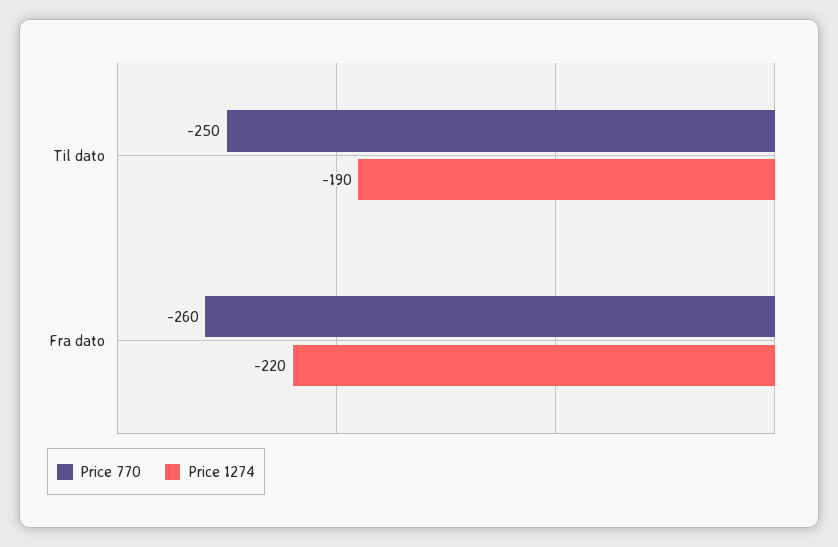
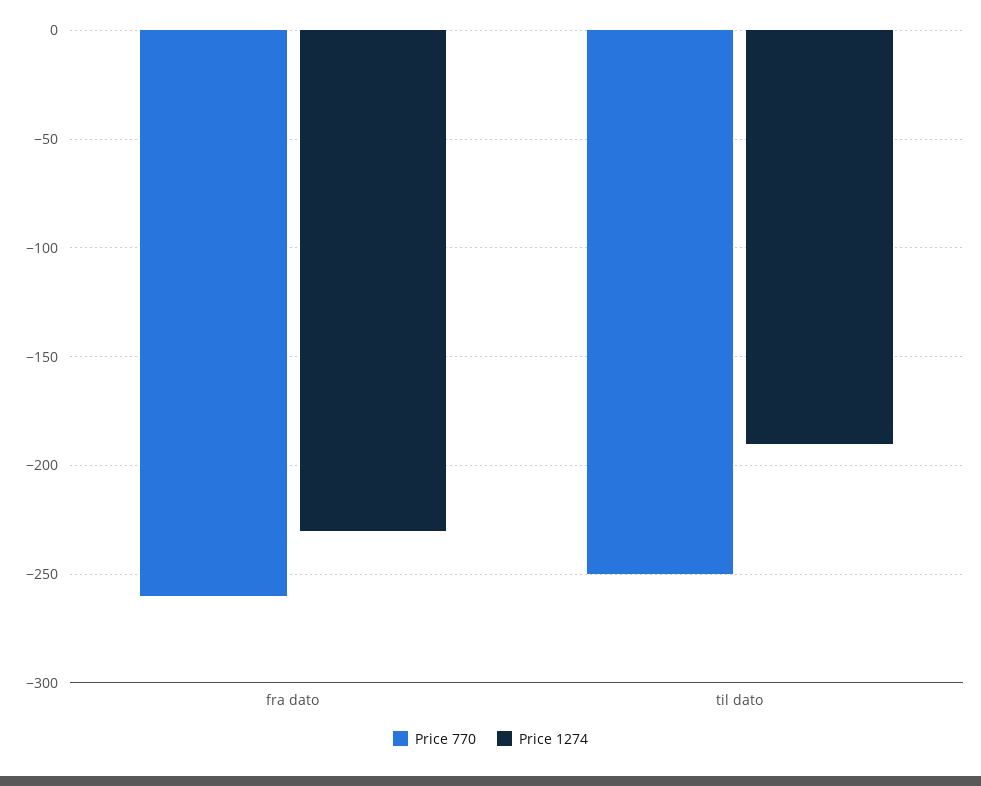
Price 1274, Fra dato: -220 -> -230

